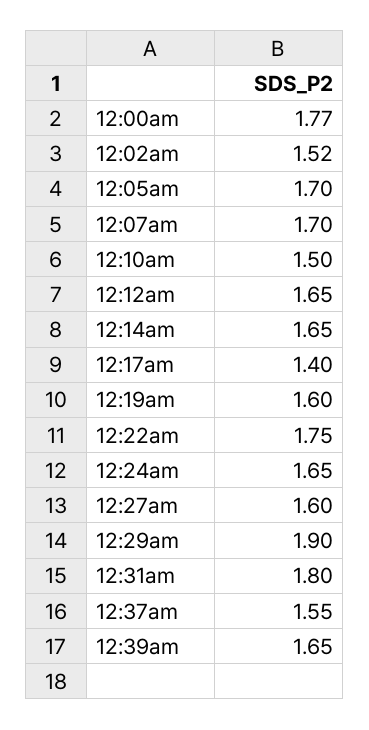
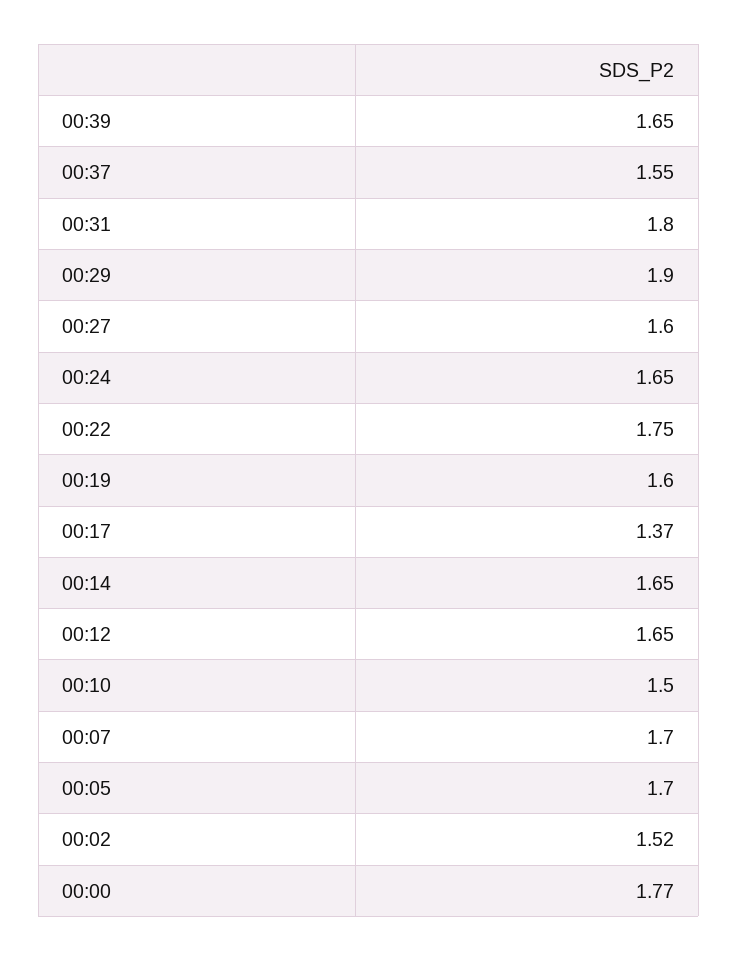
12:17am: 1.4 -> 1.37

